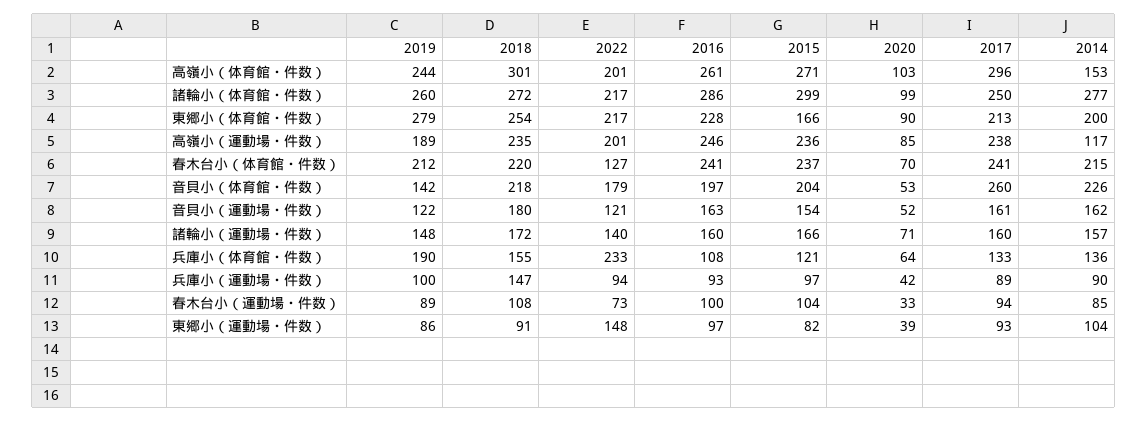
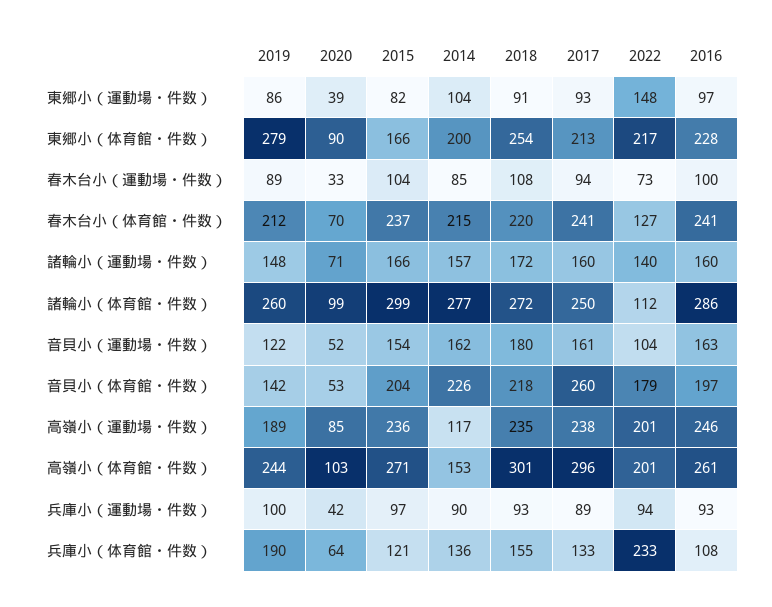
2022, 諸輪小（体育館・件数）: 217 -> 112
2022, 音貝小（運動場・件数）: 121 -> 104
2018, 兵庫小（運動場・件数）: 147 -> 93

